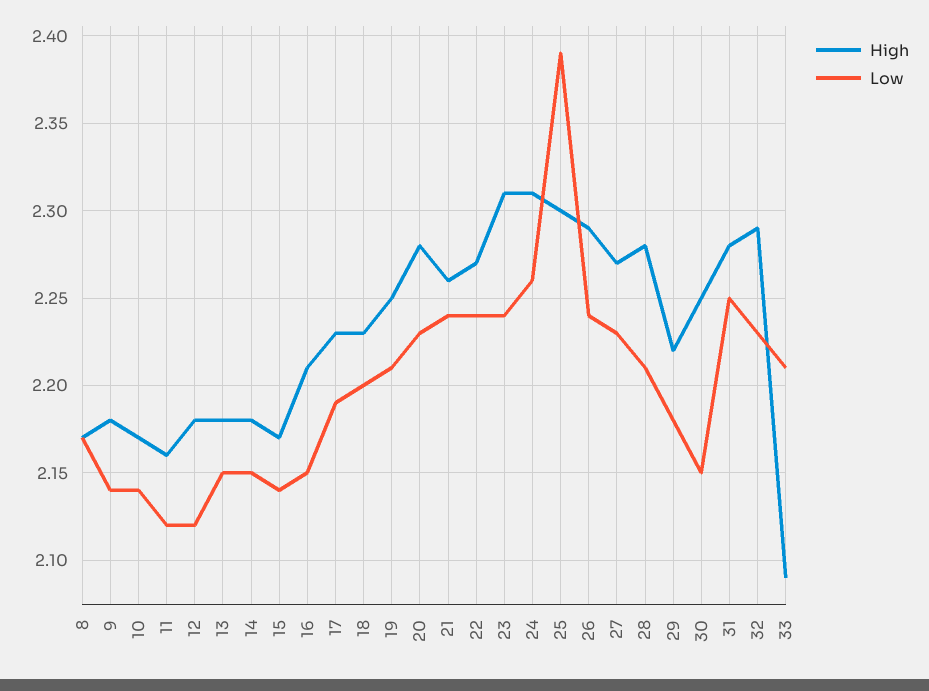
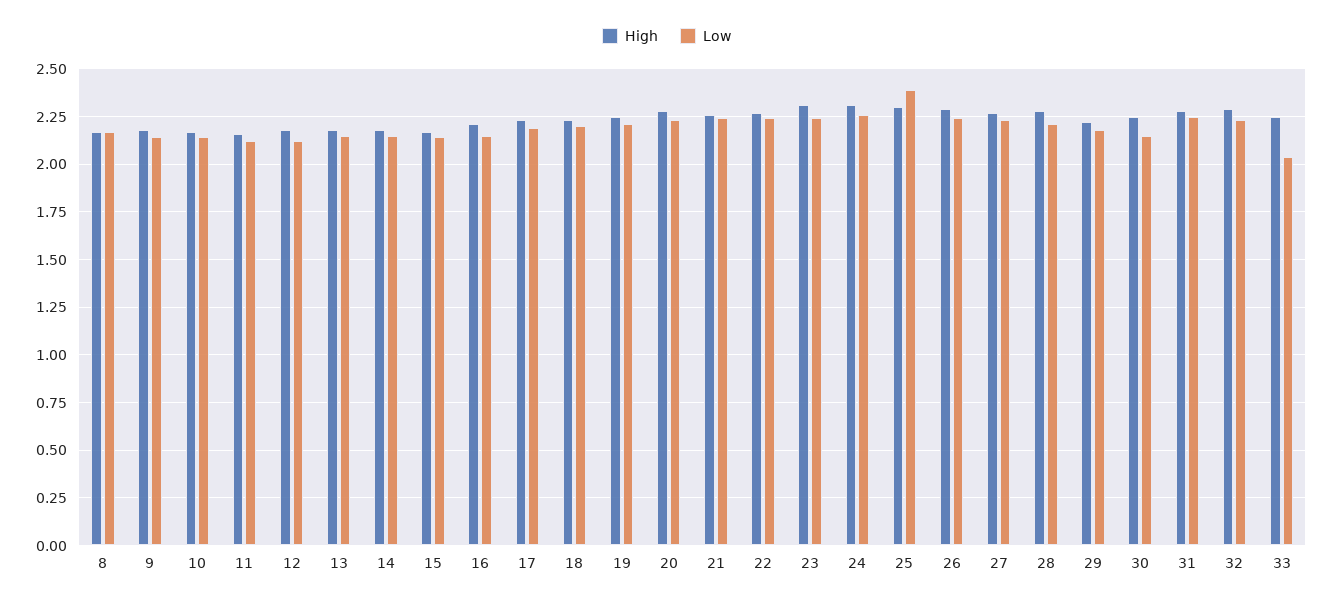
High, 33: 2.09 -> 2.25
Low, 33: 2.21 -> 2.05

